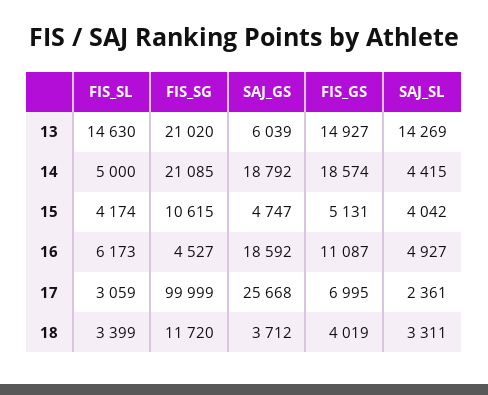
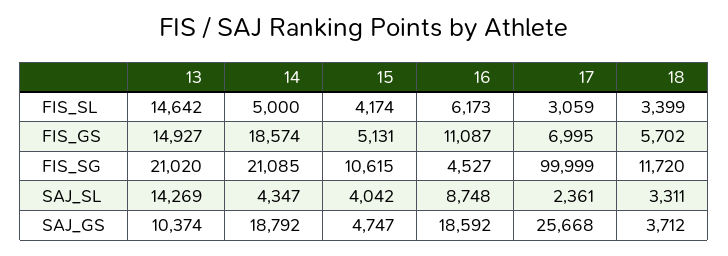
FIS_SL, 13: 14630 -> 14642
SAJ_GS, 13: 6039 -> 10374
SAJ_SL, 14: 4415 -> 4347
SAJ_SL, 16: 4927 -> 8748
FIS_GS, 18: 4019 -> 5702

